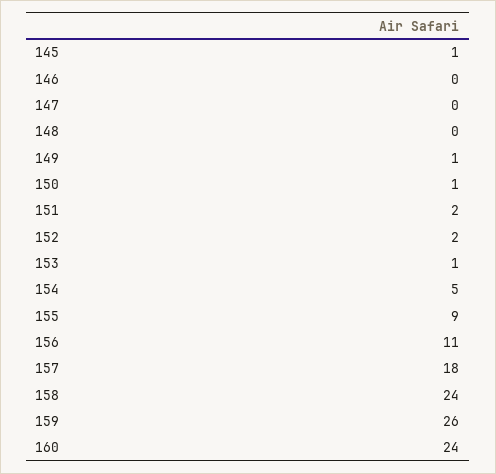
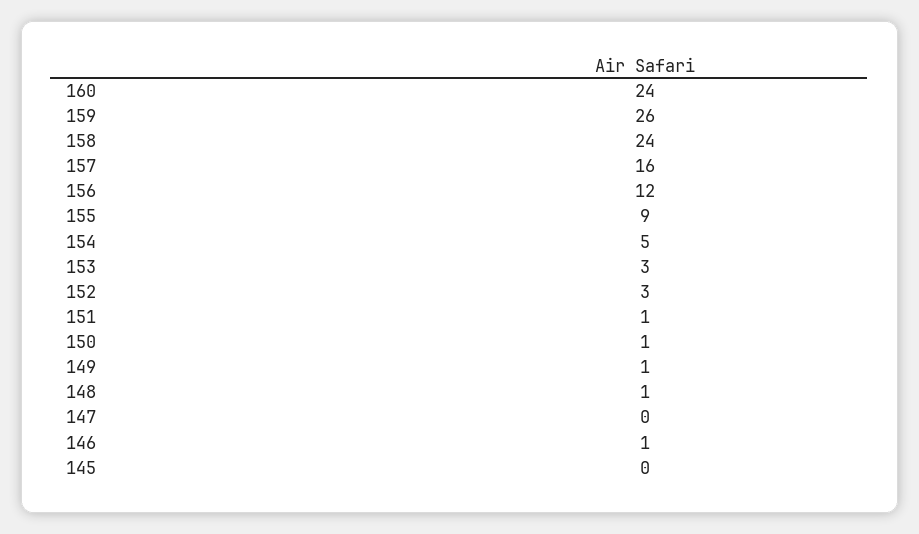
145: 1 -> 0
146: 0 -> 1
148: 0 -> 1
151: 2 -> 1
152: 2 -> 3
153: 1 -> 3
156: 11 -> 12
157: 18 -> 16

